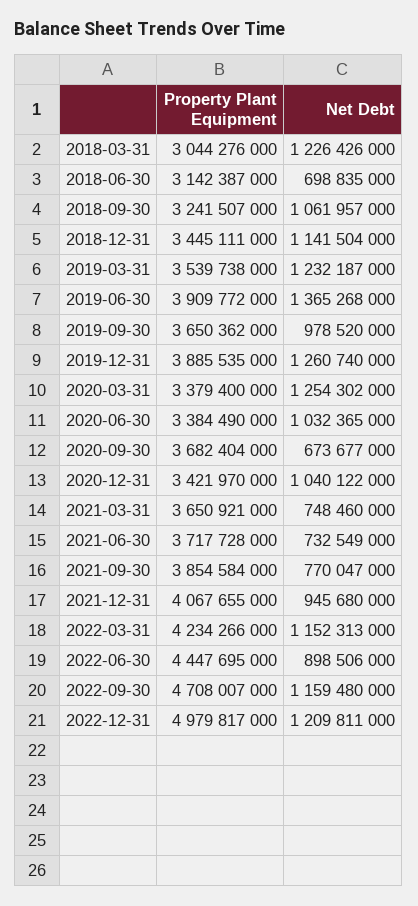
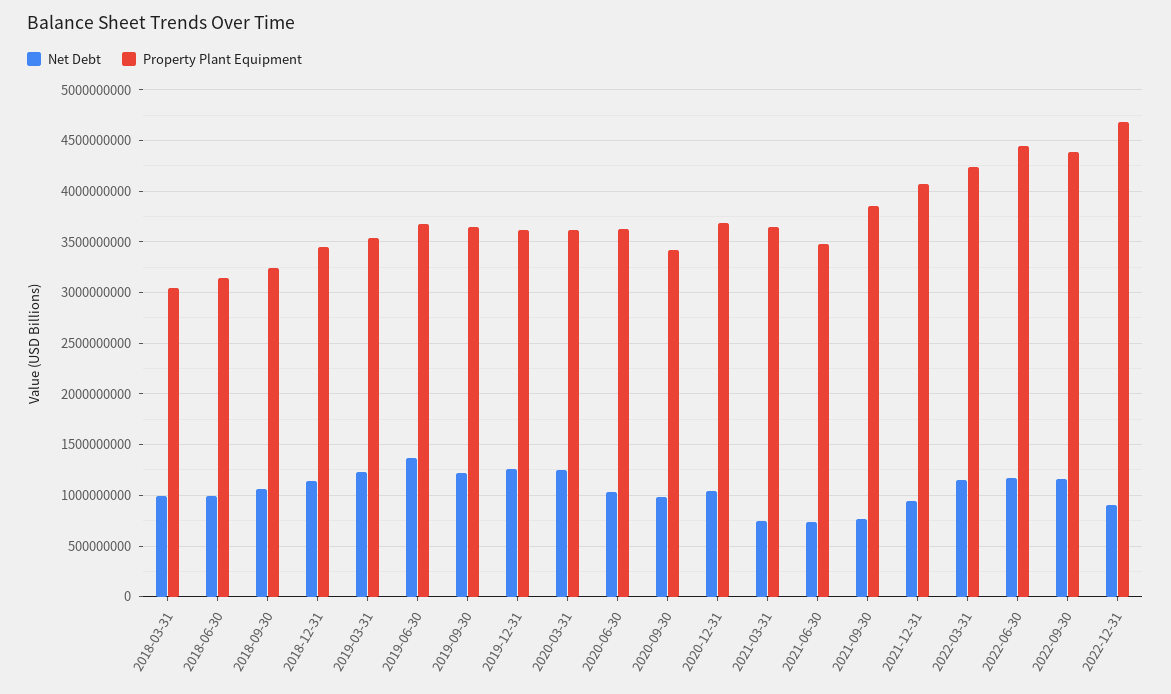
Net Debt, 2018-03-31: 1226426000 -> 1000000000
Net Debt, 2018-06-30: 698835000 -> 1000000000
Property Plant Equipment, 2019-06-30: 3909772000 -> 3700000000
Net Debt, 2019-09-30: 978520000 -> 1200000000
Property Plant Equipment, 2019-12-31: 3885535000 -> 3600000000
Property Plant Equipment, 2020-03-31: 3379400000 -> 3600000000
Property Plant Equipment, 2020-06-30: 3384490000 -> 3600000000
Property Plant Equipment, 2020-09-30: 3682404000 -> 3400000000
Net Debt, 2020-09-30: 673677000 -> 1000000000
Property Plant Equipment, 2020-12-31: 3421970000 -> 3700000000
Property Plant Equipment, 2021-06-30: 3717728000 -> 3500000000
Net Debt, 2022-06-30: 898506000 -> 1200000000
Property Plant Equipment, 2022-09-30: 4708007000 -> 4400000000
Property Plant Equipment, 2022-12-31: 4979817000 -> 4700000000
Net Debt, 2022-12-31: 1209811000 -> 900000000

